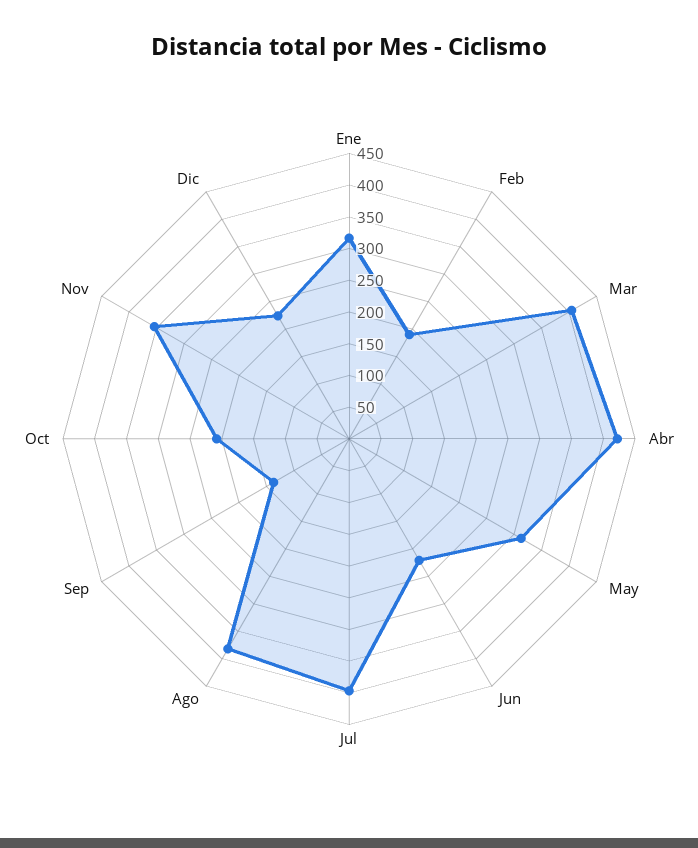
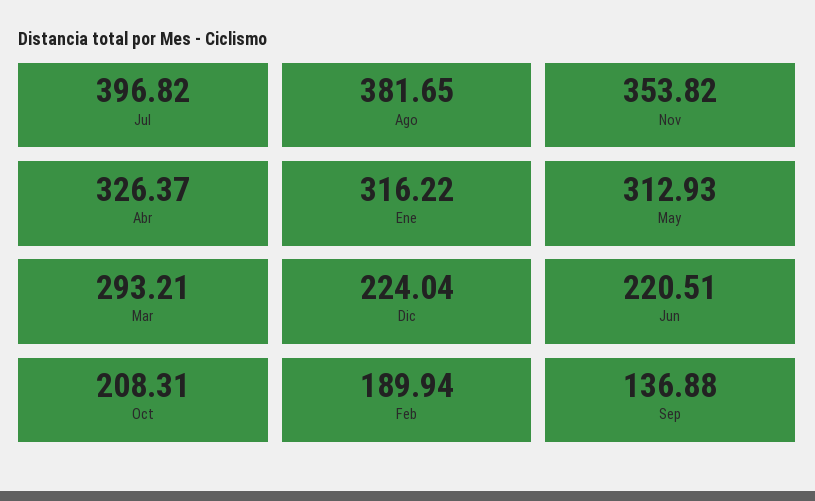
Mar: 400 -> 293.21
Abr: 425 -> 326.37

